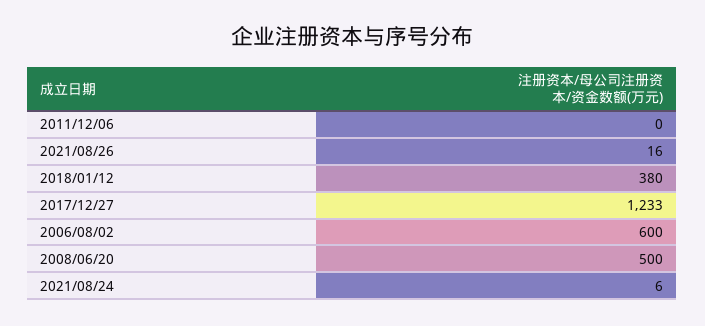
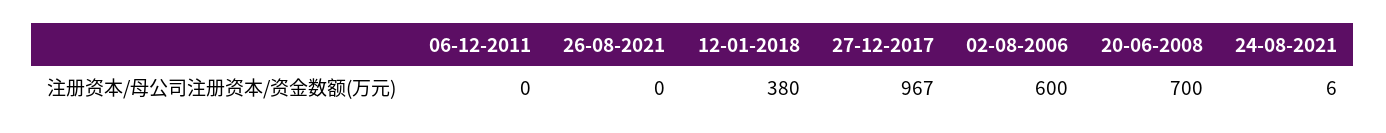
2021/08/26: 16 -> 0
2017/12/27: 1233 -> 967
2008/06/20: 500 -> 700

